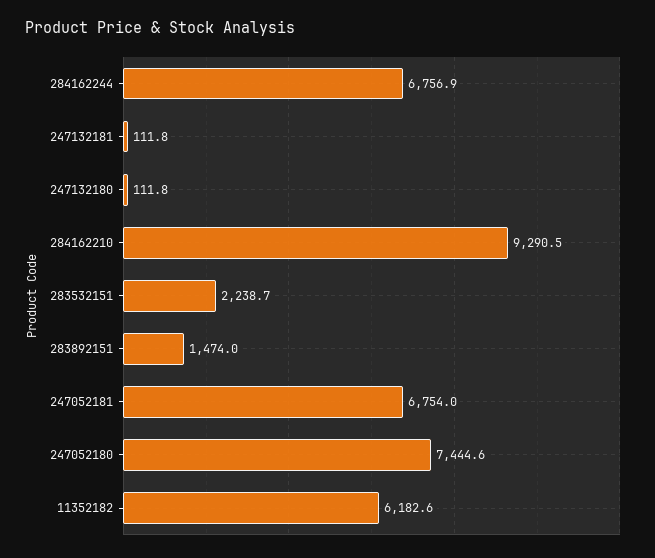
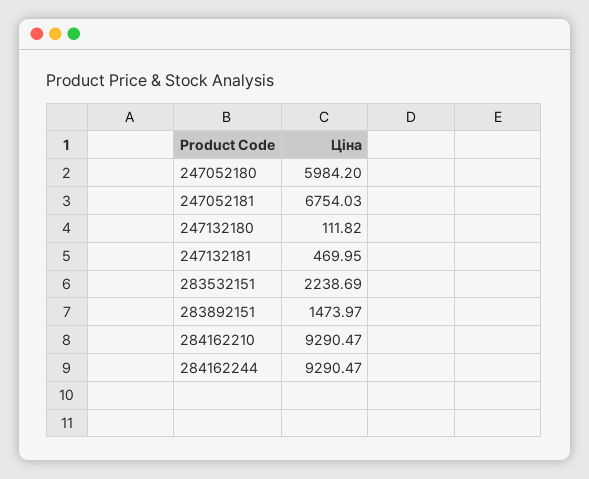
284162244: 6756.9 -> 9290.47
247132181: 111.8 -> 469.95
247052180: 7444.6 -> 5984.2
11352182: 6182.6 -> none

